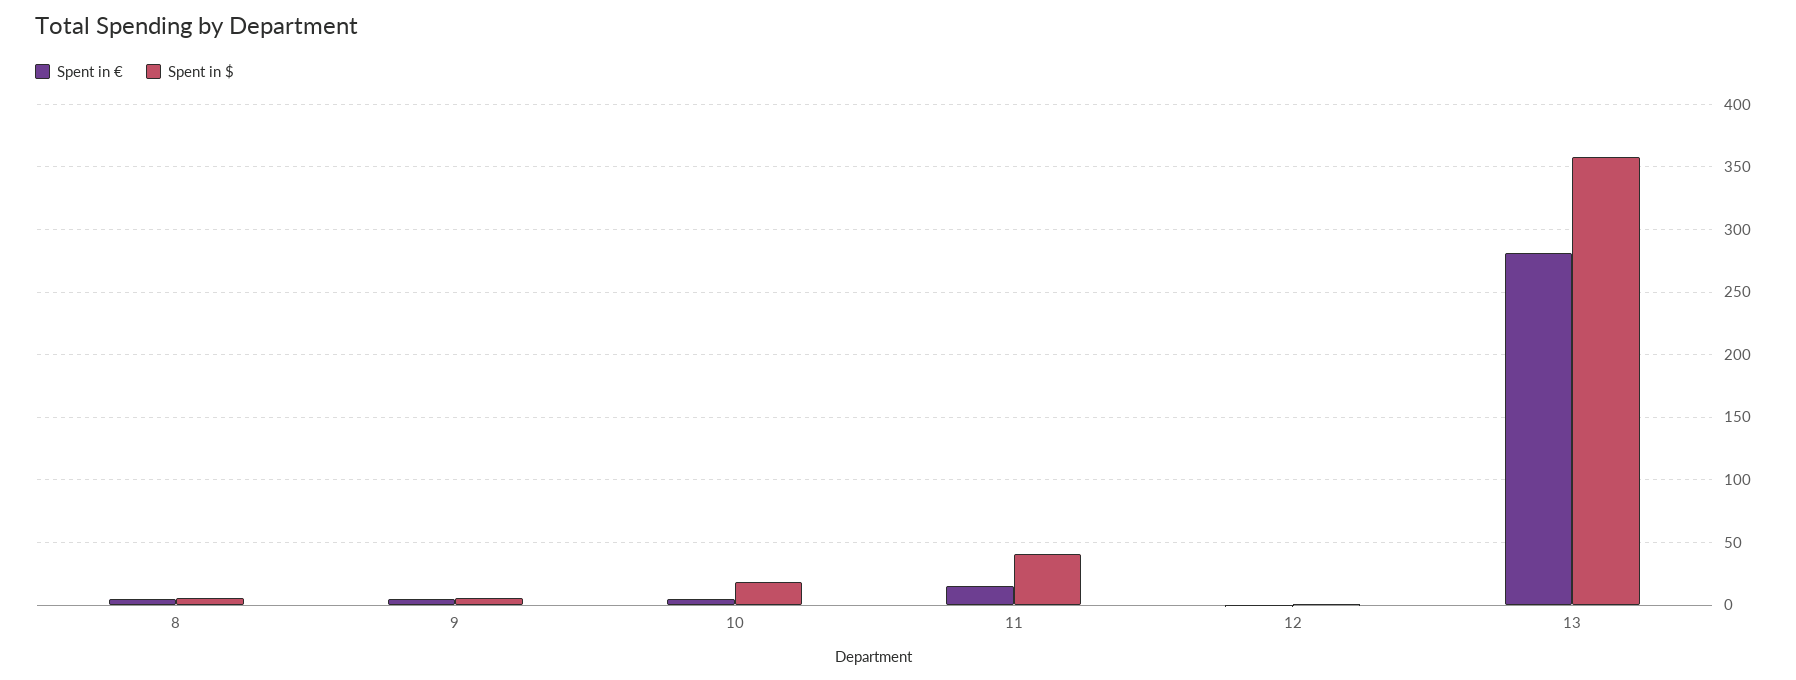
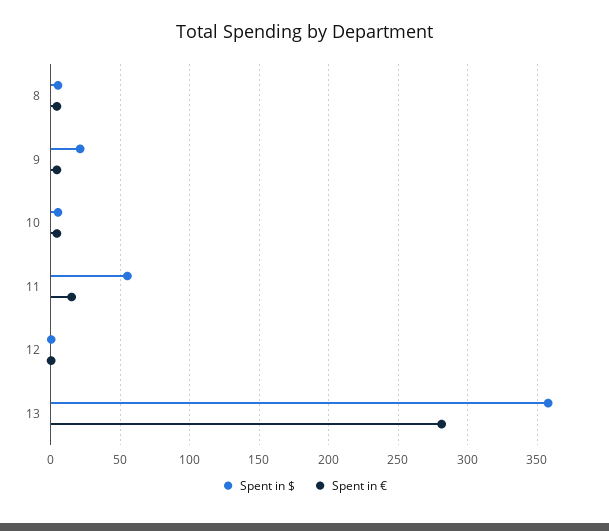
Spent in $, 9: 5 -> 20
Spent in $, 10: 20 -> 5
Spent in $, 11: 40 -> 55

